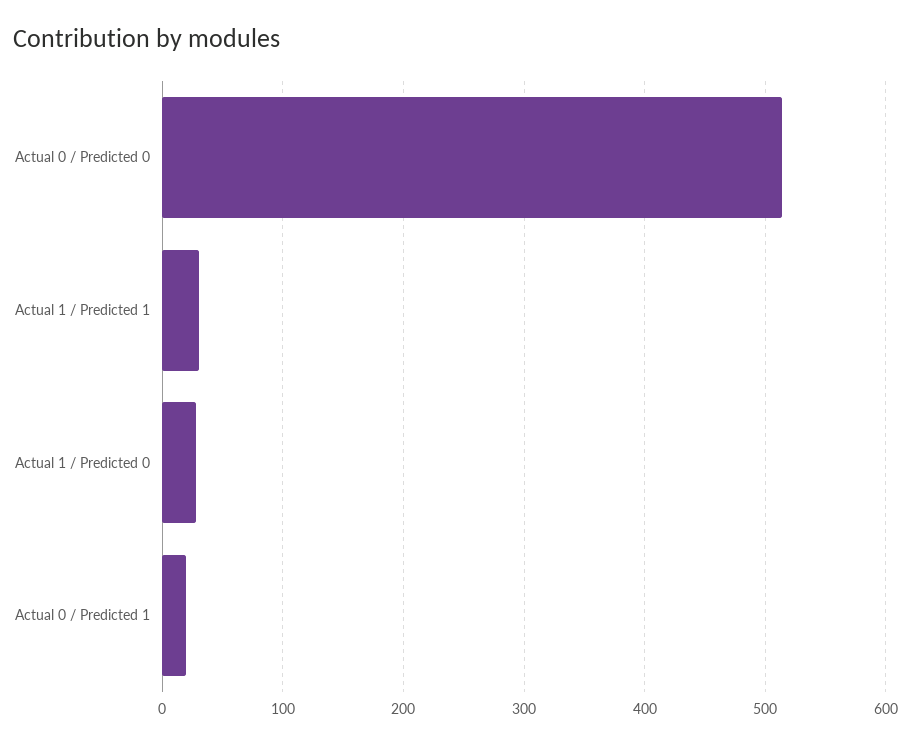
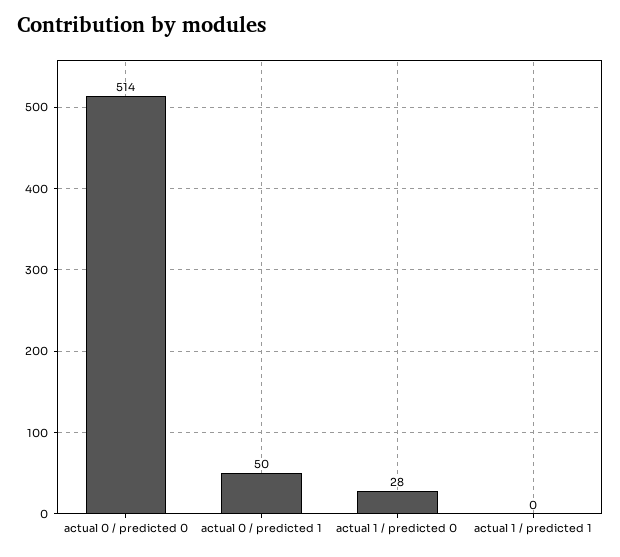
Actual 1 / Predicted 1: 30 -> 0
Actual 0 / Predicted 1: 20 -> 50

